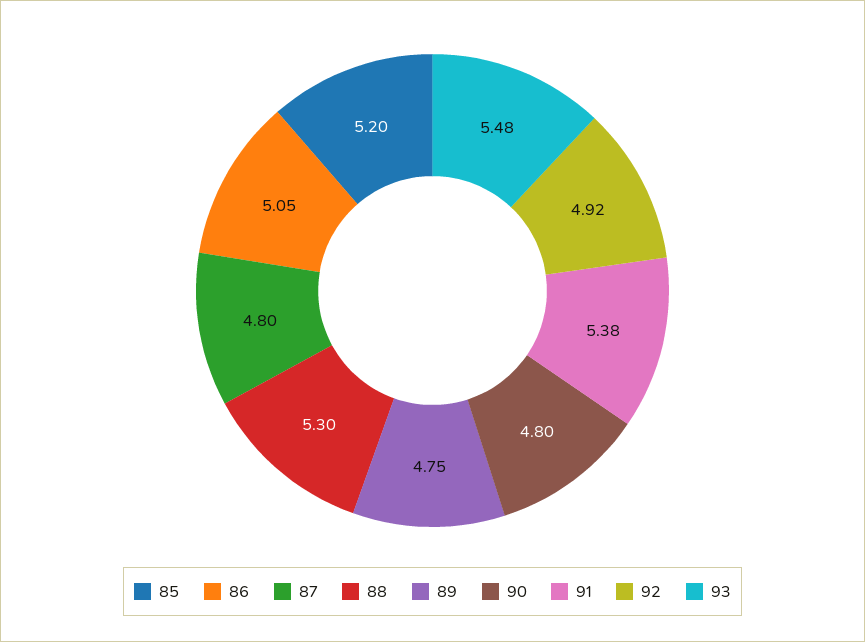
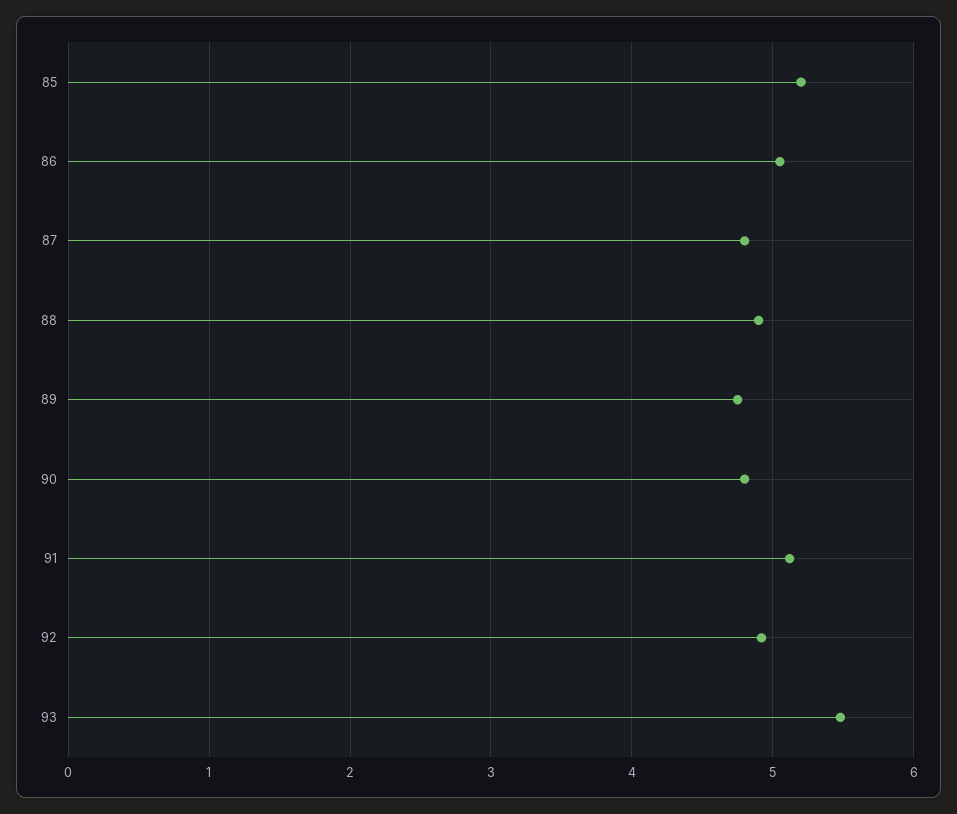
88: 5.3 -> 4.9
91: 5.38 -> 5.1

